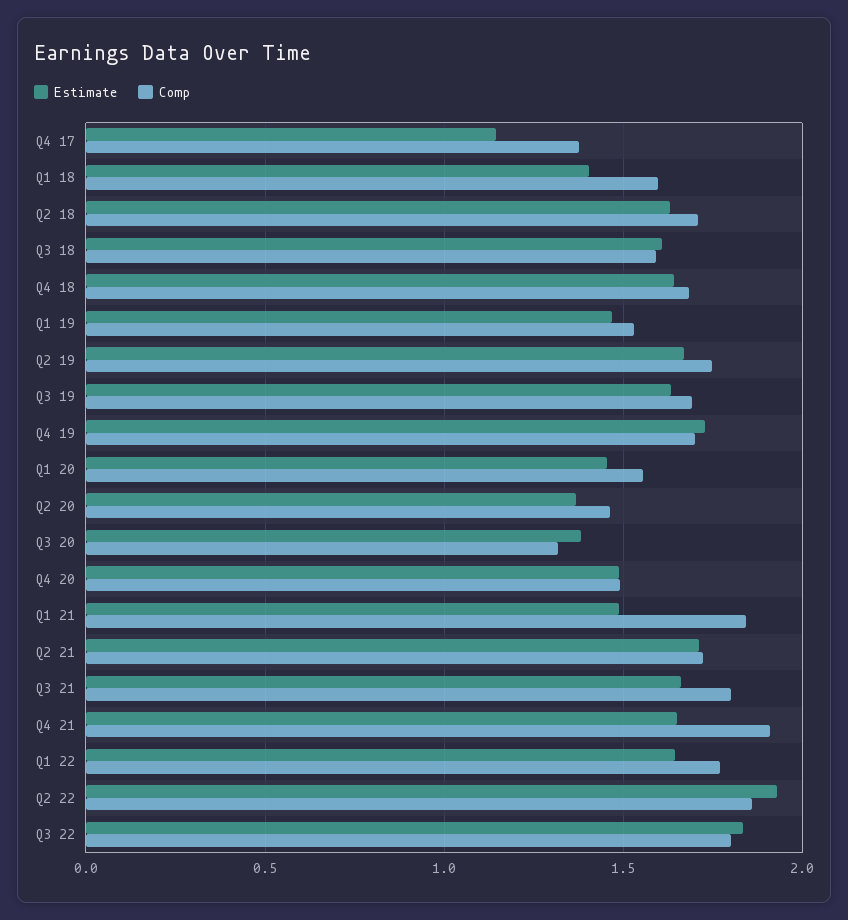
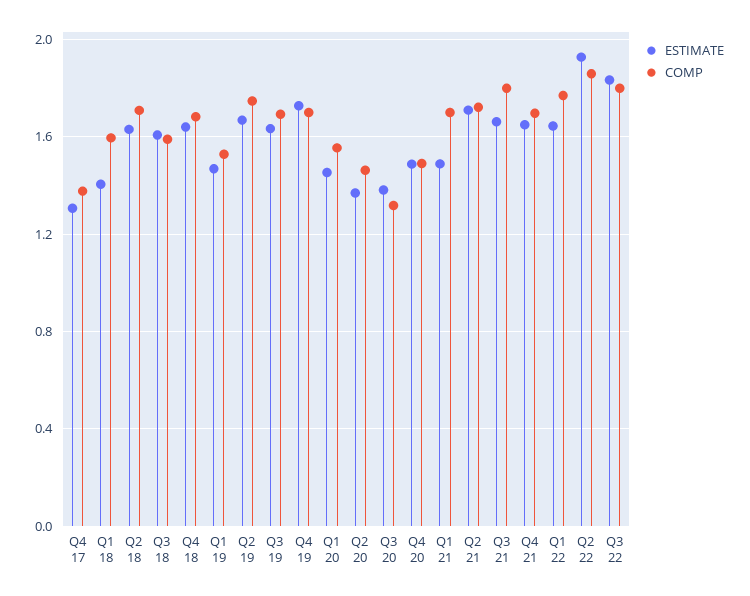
Estimate, Q4 17: 1.15 -> 1.3
Comp, Q1 21: 1.85 -> 1.7
Comp, Q4 21: 1.9 -> 1.7

